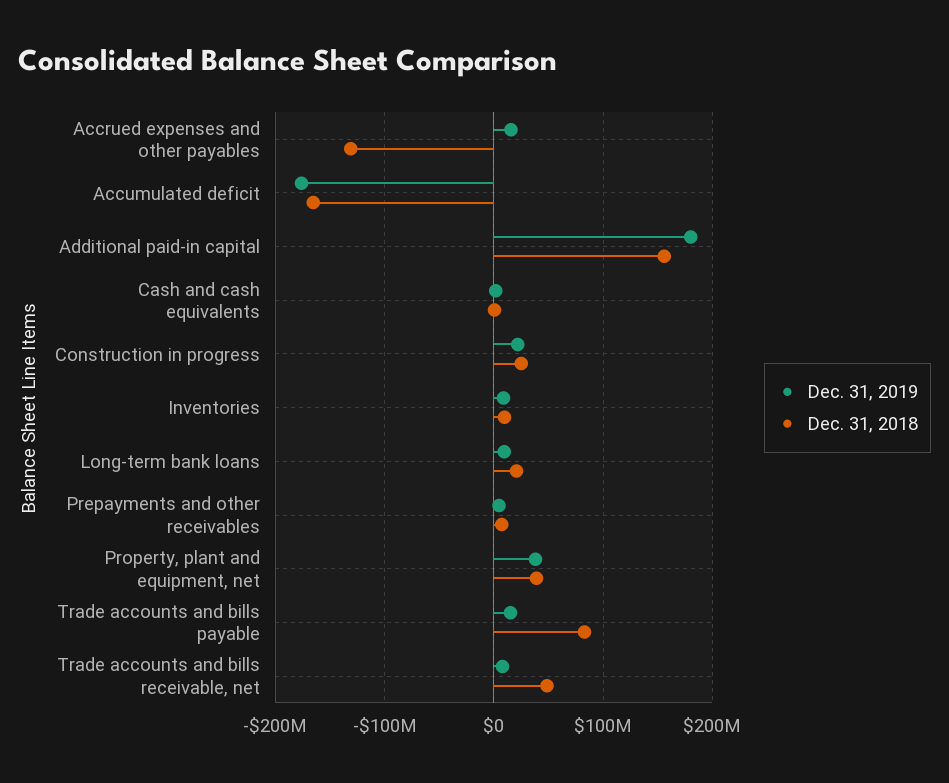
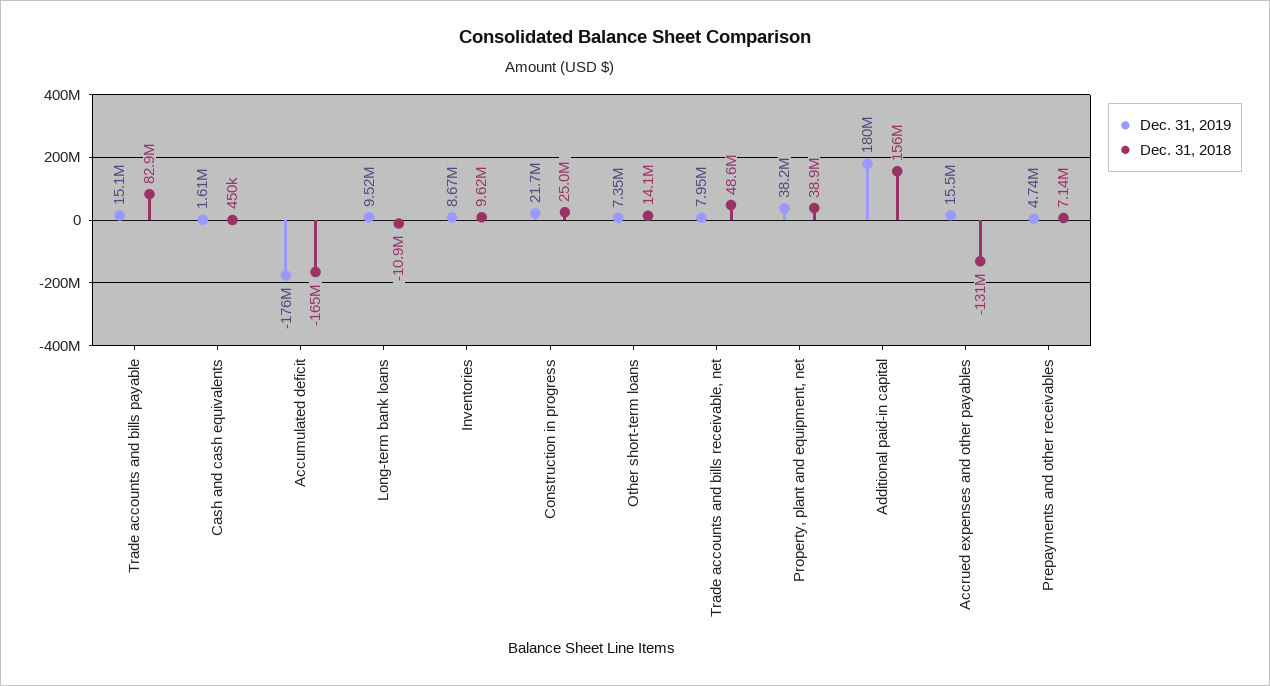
Dec. 31, 2018, Long-term bank loans: 20000000 -> -10900000
Dec. 31, 2019, Other short-term loans: none -> 7350000
Dec. 31, 2018, Other short-term loans: none -> 14100000

